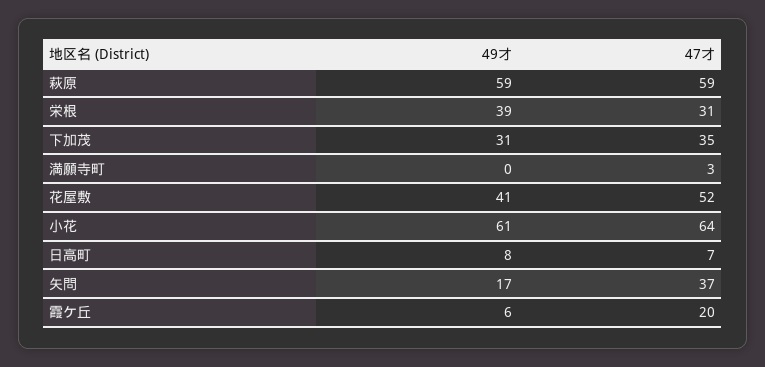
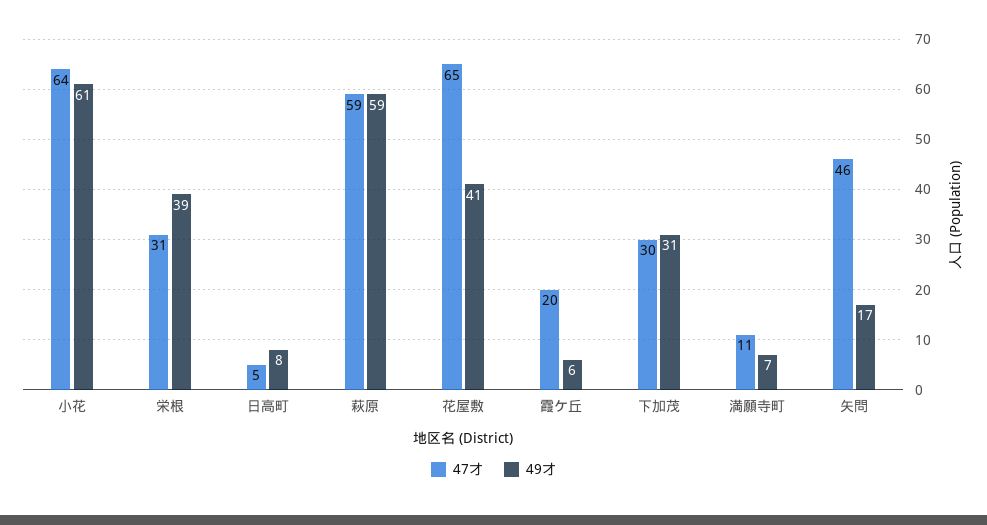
47才, 下加茂: 35 -> 30
49才, 満願寺町: 0 -> 7
47才, 満願寺町: 3 -> 11
47才, 花屋敷: 52 -> 65
47才, 日高町: 7 -> 5
47才, 矢問: 37 -> 46

